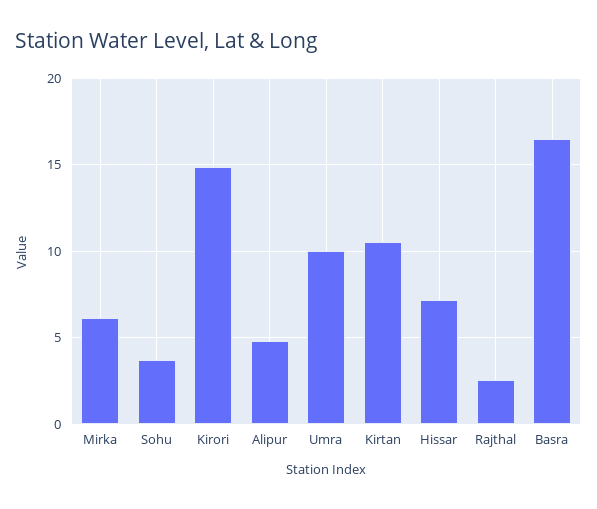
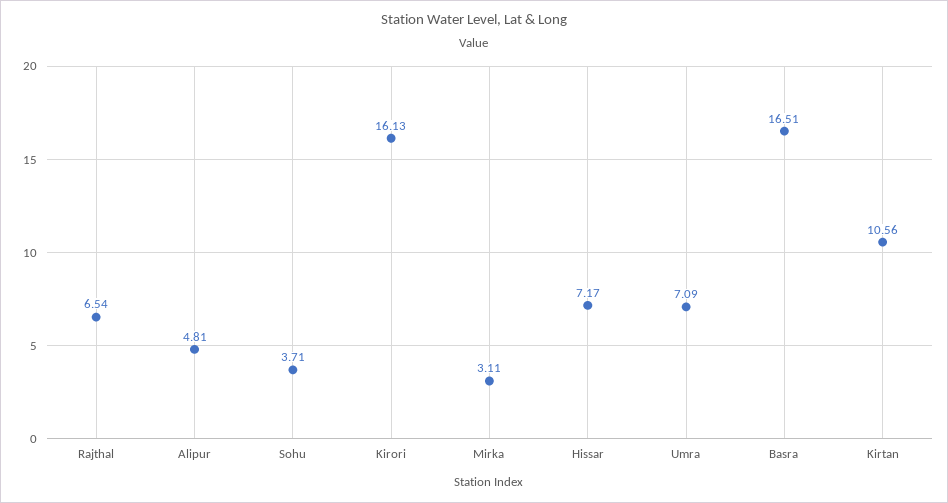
Mirka: 6 -> 3.11
Kirori: 15 -> 16.13
Umra: 10 -> 7.09
Rajthal: 2.5 -> 6.54

